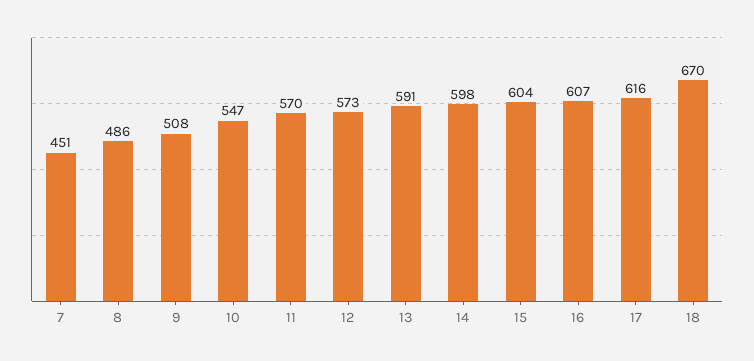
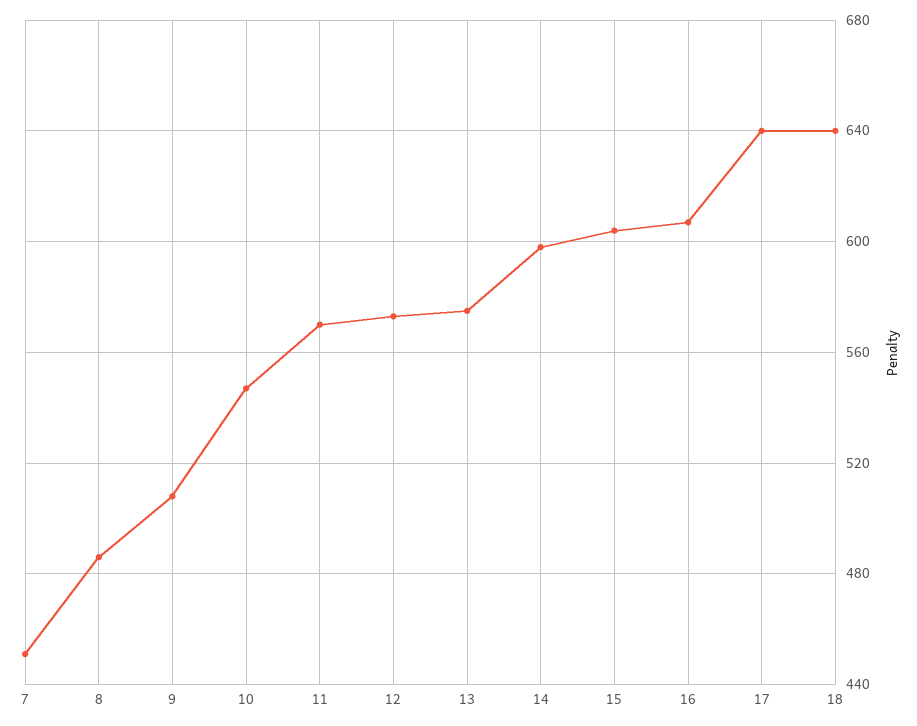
13: 591 -> 575
17: 616 -> 640
18: 670 -> 640

